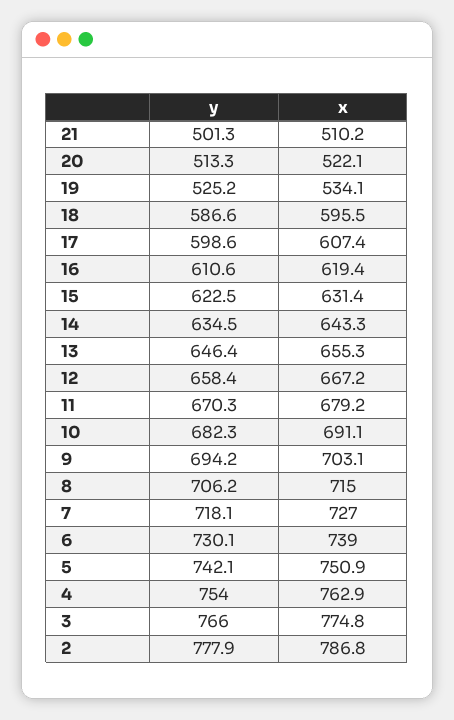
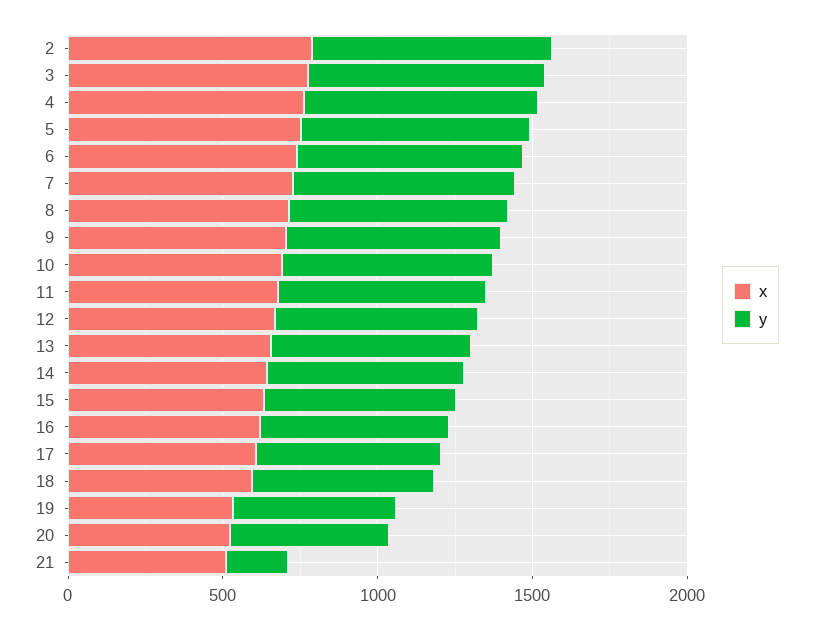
y, 21: 501.3 -> 200

